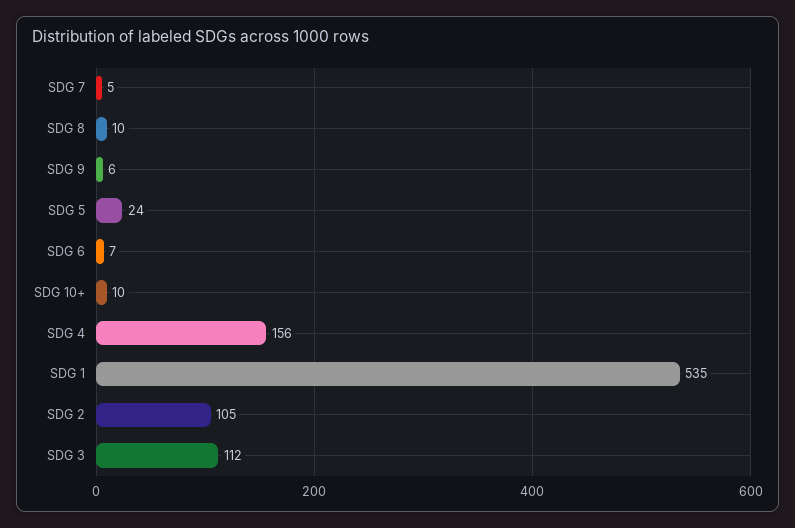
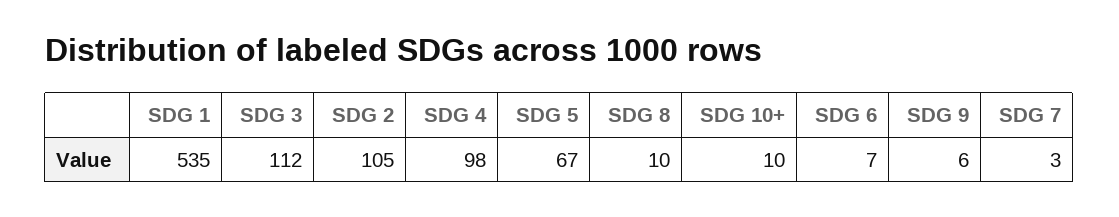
SDG 7: 5 -> 3
SDG 5: 24 -> 67
SDG 4: 156 -> 98

